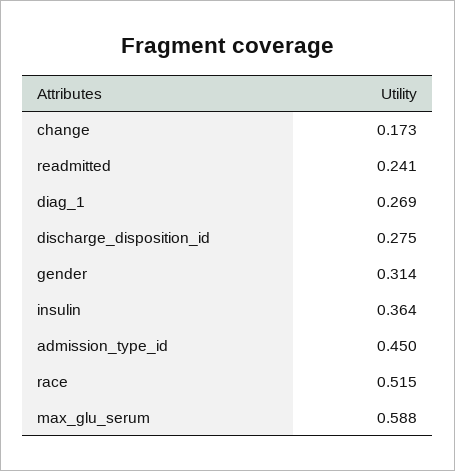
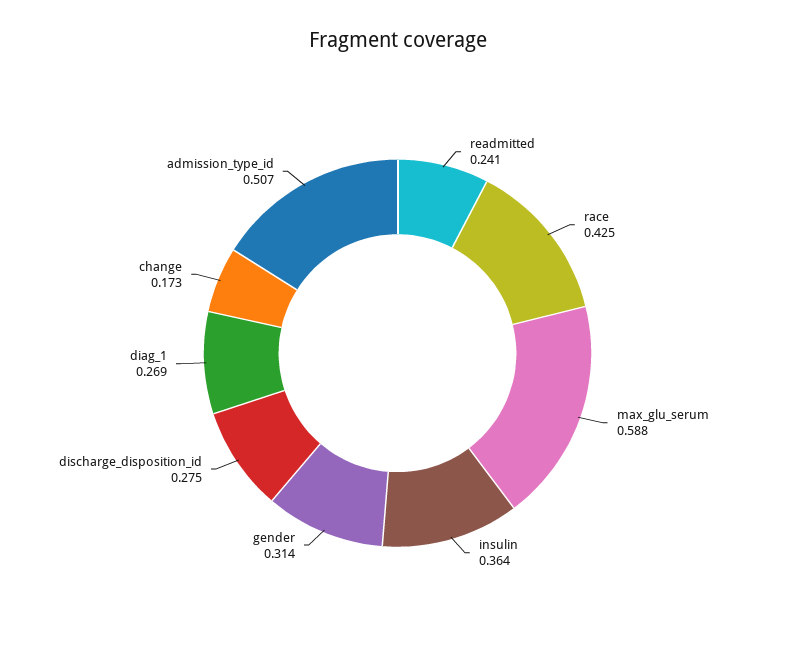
admission_type_id: 0.45 -> 0.507
race: 0.515 -> 0.425

